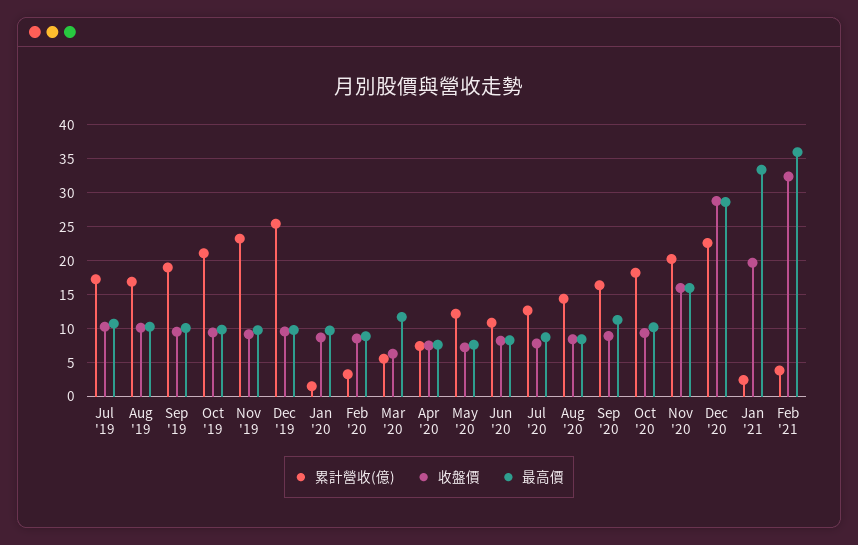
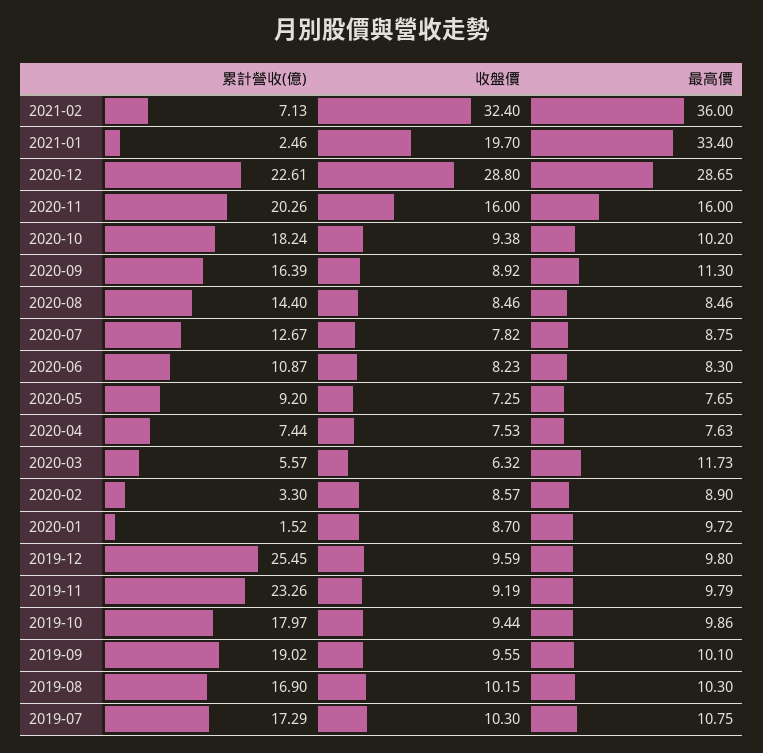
累計營收(億), Oct '19: 21 -> 17.97
累計營收(億), May '20: 12 -> 9.2
累計營收(億), Feb '21: 4 -> 7.13

